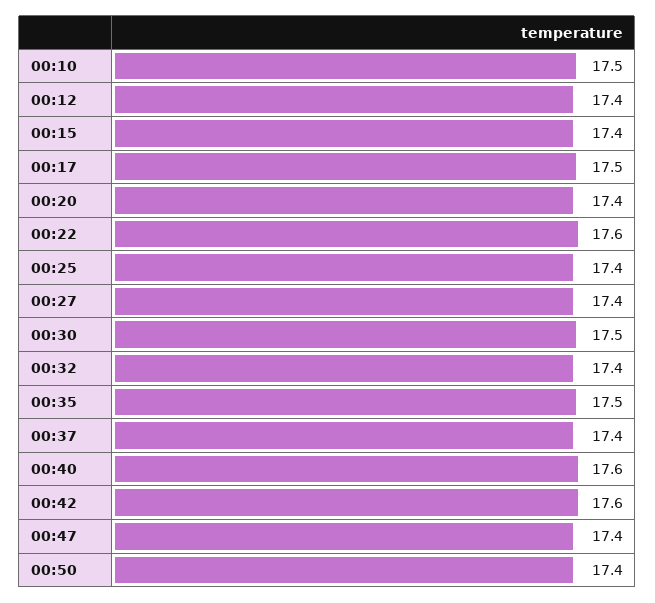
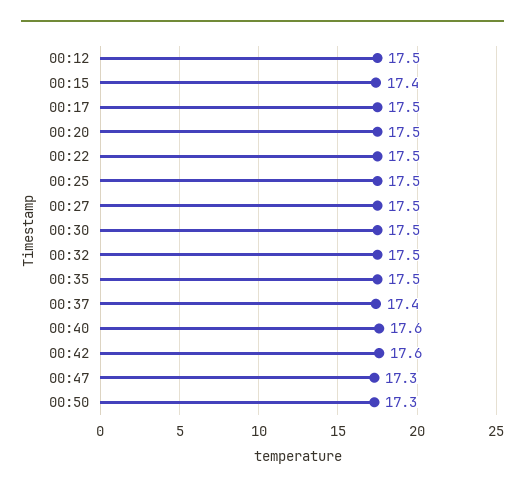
00:10: 17.5 -> none
00:12: 17.4 -> 17.5
00:20: 17.4 -> 17.5
00:22: 17.6 -> 17.5
00:25: 17.4 -> 17.5
00:27: 17.4 -> 17.5
00:32: 17.4 -> 17.5
00:47: 17.4 -> 17.3
00:50: 17.4 -> 17.3

